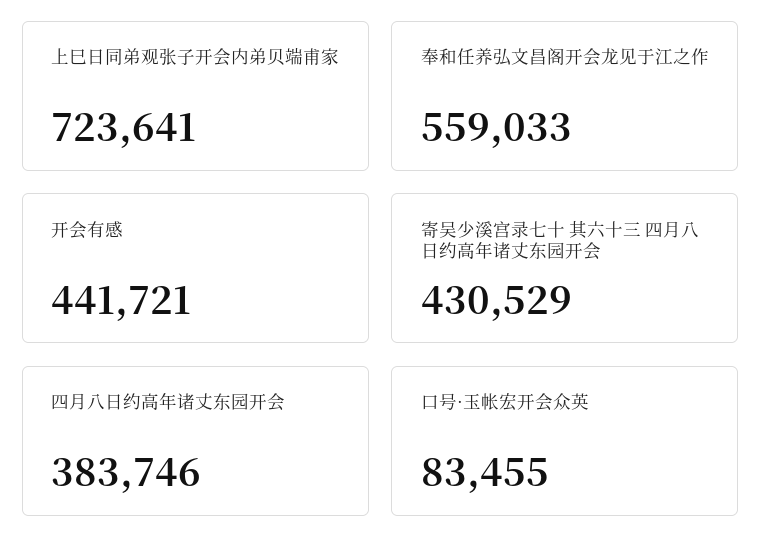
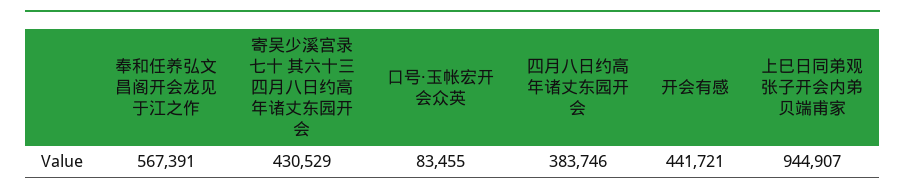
上巳日同弟观张子开会内弟贝端甫家: 723641 -> 944907
奉和任养弘文昌阁开会龙见于江之作: 559033 -> 567391

